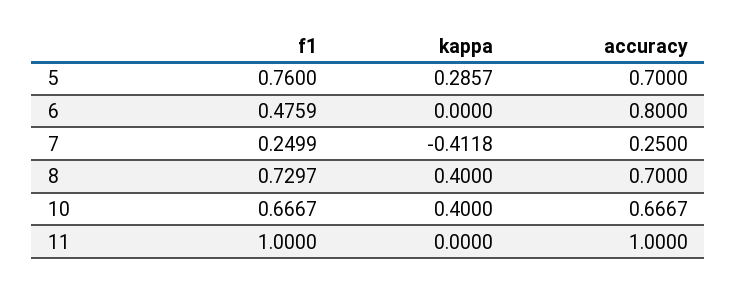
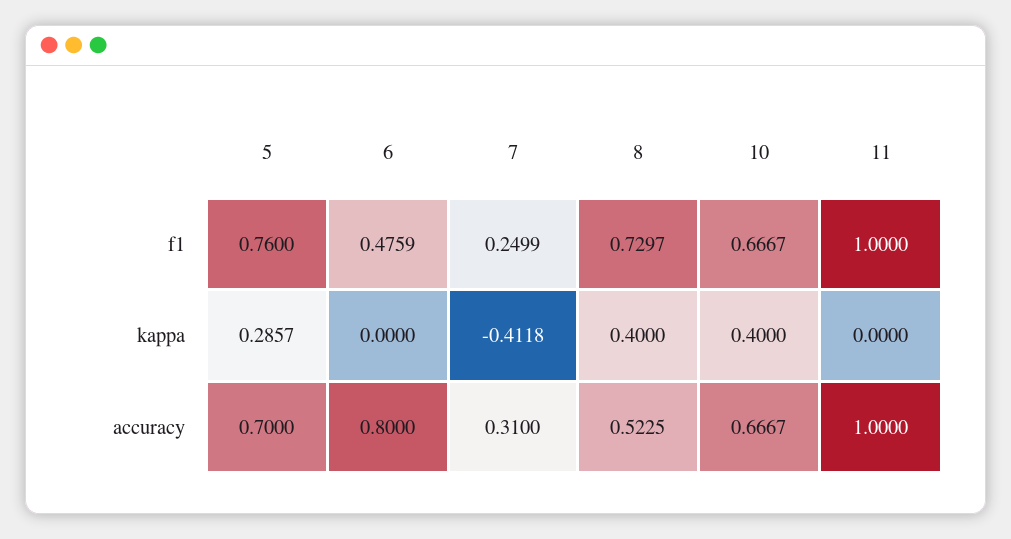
accuracy, 7: 0.25 -> 0.31
accuracy, 8: 0.7 -> 0.5225

